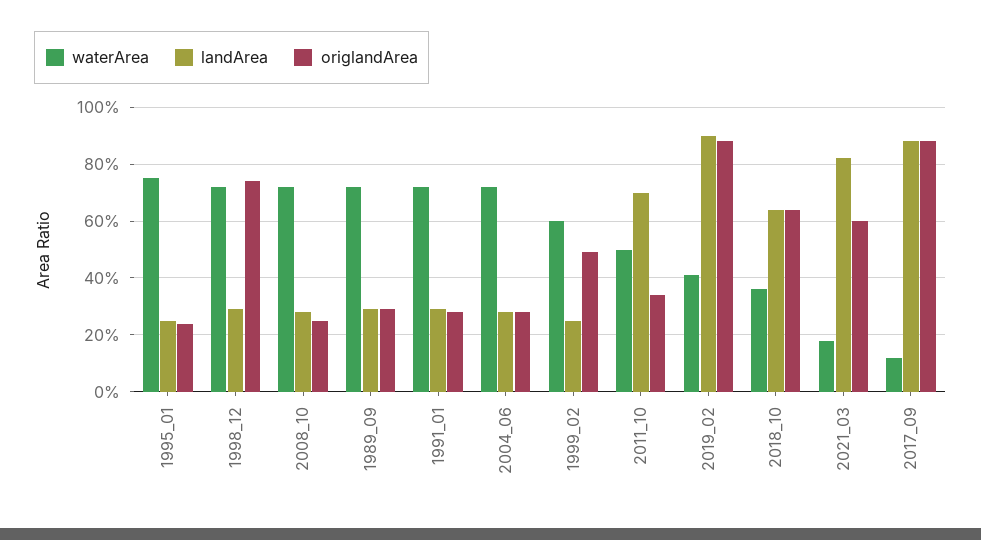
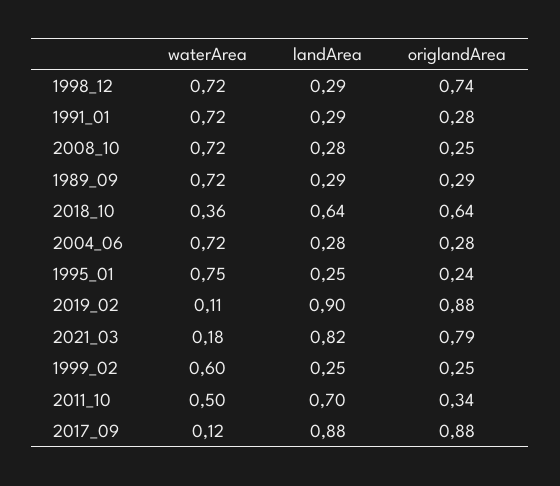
origlandArea, 1999_02: 0.5 -> 0.25
waterArea, 2019_02: 0.4 -> 0.11
origlandArea, 2021_03: 0.6 -> 0.79

